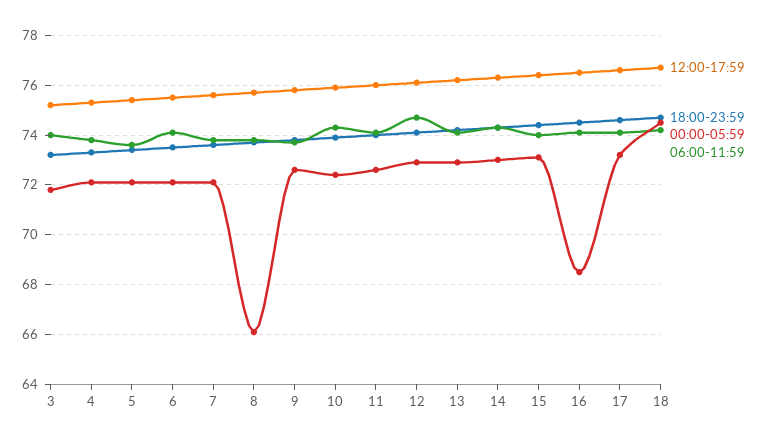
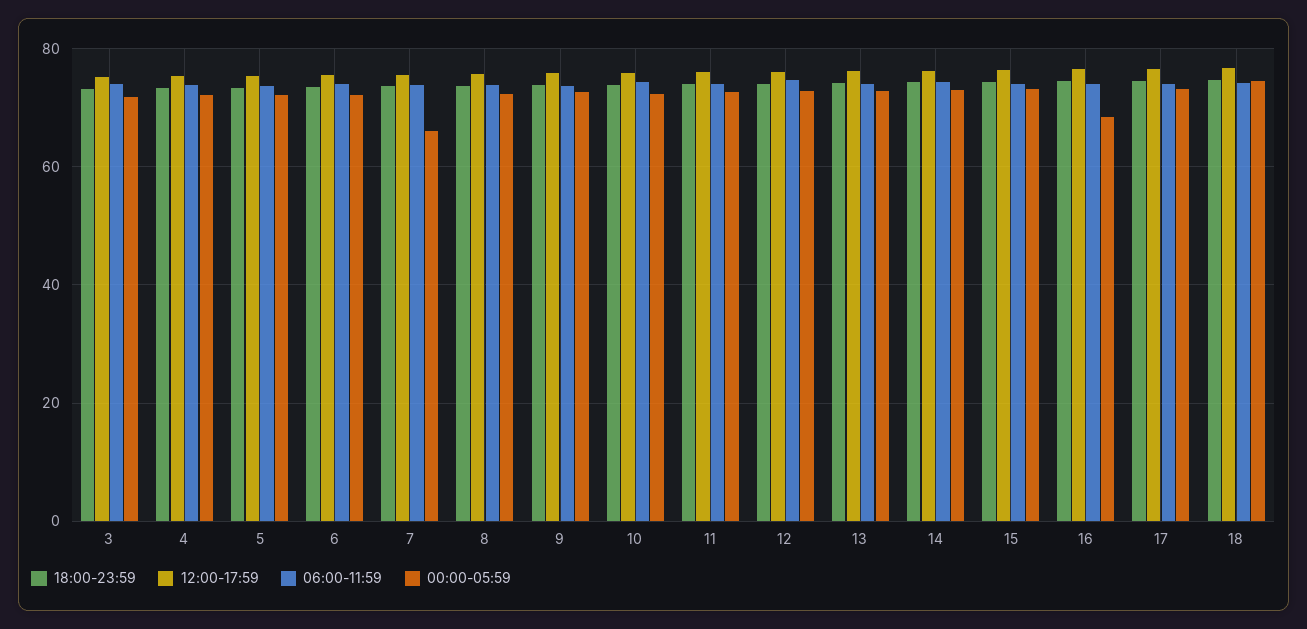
00:00-05:59, 7: 72 -> 66
00:00-05:59, 8: 66 -> 72

